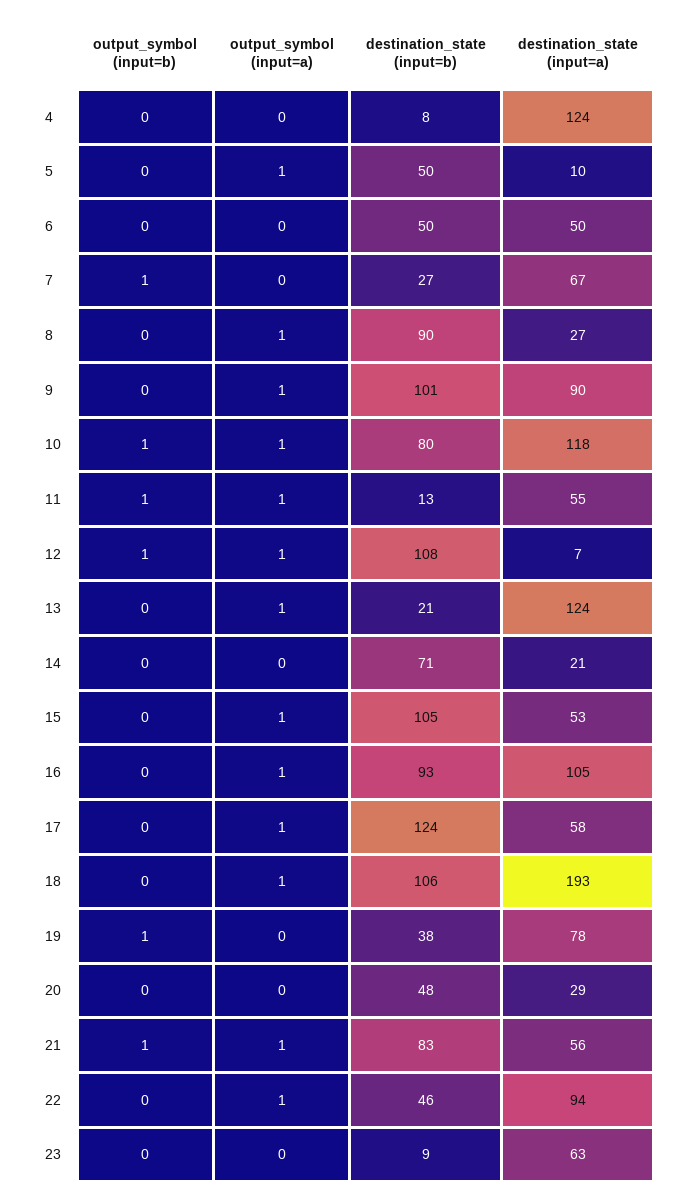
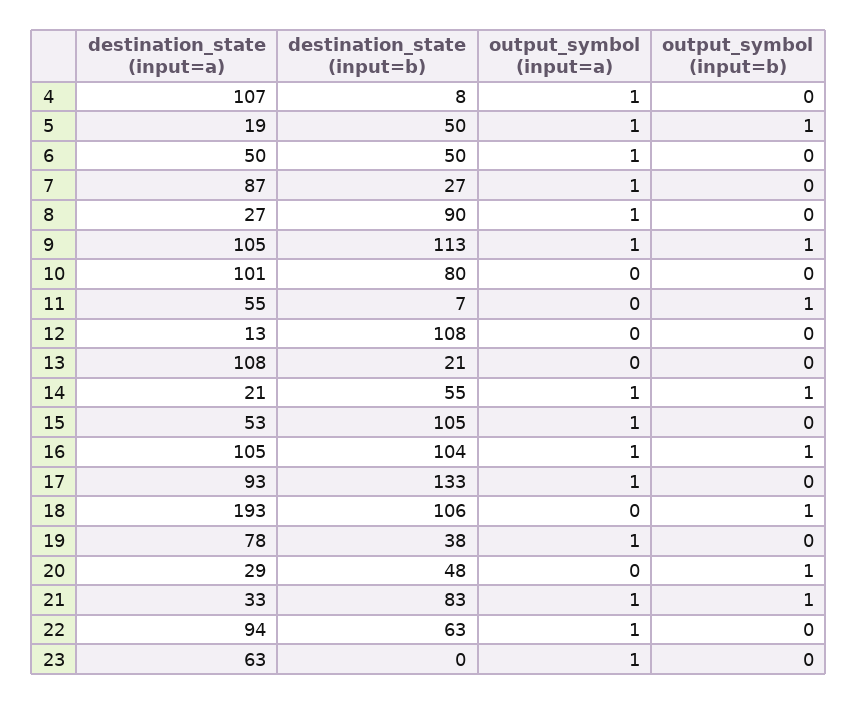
output_symbol (input=a), 4: 0 -> 1
destination_state (input=a), 4: 124 -> 107
output_symbol (input=b), 5: 0 -> 1
destination_state (input=a), 5: 10 -> 19
output_symbol (input=a), 6: 0 -> 1
output_symbol (input=b), 7: 1 -> 0
output_symbol (input=a), 7: 0 -> 1
destination_state (input=a), 7: 67 -> 87
output_symbol (input=b), 9: 0 -> 1
destination_state (input=b), 9: 101 -> 113
destination_state (input=a), 9: 90 -> 105
output_symbol (input=b), 10: 1 -> 0
output_symbol (input=a), 10: 1 -> 0
destination_state (input=a), 10: 118 -> 101
output_symbol (input=a), 11: 1 -> 0
destination_state (input=b), 11: 13 -> 7
output_symbol (input=b), 12: 1 -> 0
output_symbol (input=a), 12: 1 -> 0
destination_state (input=a), 12: 7 -> 13
output_symbol (input=a), 13: 1 -> 0
destination_state (input=a), 13: 124 -> 108
output_symbol (input=b), 14: 0 -> 1
output_symbol (input=a), 14: 0 -> 1
destination_state (input=b), 14: 71 -> 55
output_symbol (input=b), 16: 0 -> 1
destination_state (input=b), 16: 93 -> 104
destination_state (input=b), 17: 124 -> 133
destination_state (input=a), 17: 58 -> 93
output_symbol (input=b), 18: 0 -> 1
output_symbol (input=a), 18: 1 -> 0
output_symbol (input=b), 19: 1 -> 0
output_symbol (input=a), 19: 0 -> 1
output_symbol (input=b), 20: 0 -> 1
destination_state (input=a), 21: 56 -> 33
destination_state (input=b), 22: 46 -> 63
output_symbol (input=a), 23: 0 -> 1
destination_state (input=b), 23: 9 -> 0

